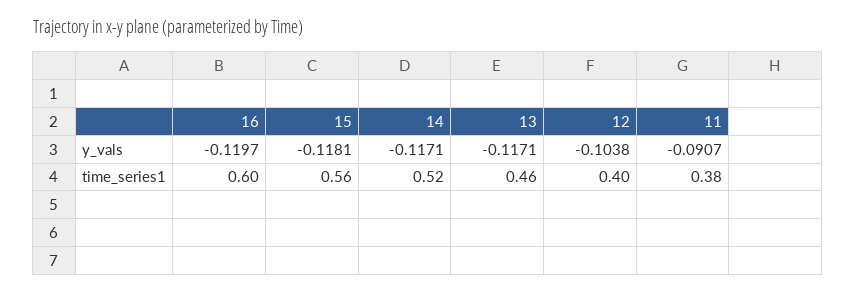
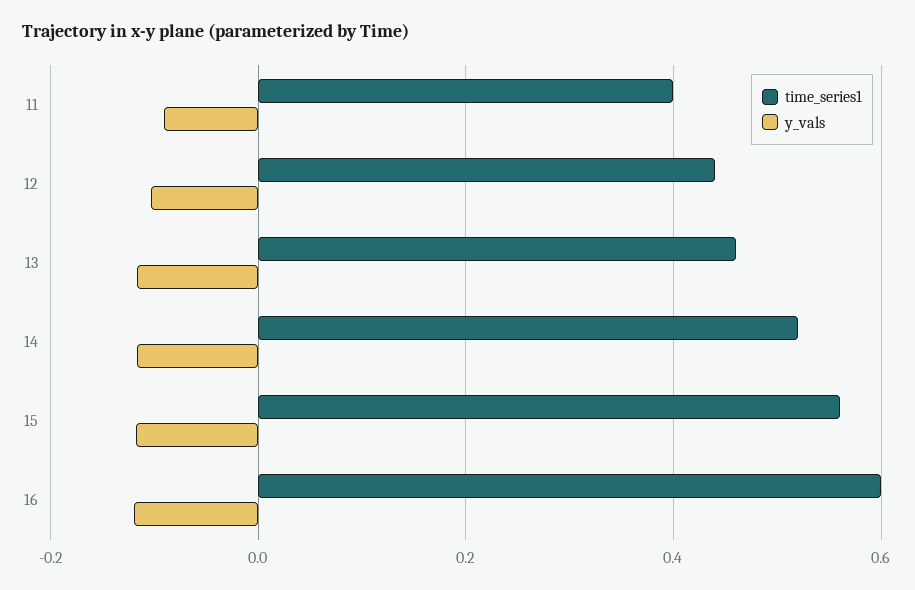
time_series1, 12: 0.4 -> 0.44
time_series1, 11: 0.38 -> 0.4

